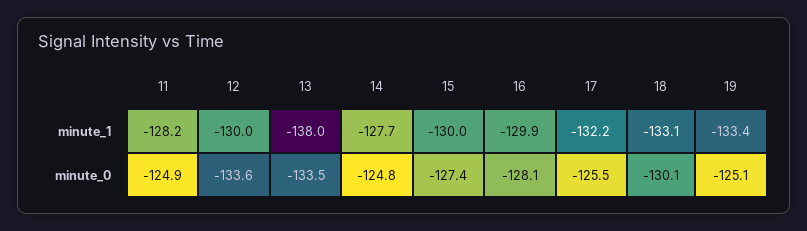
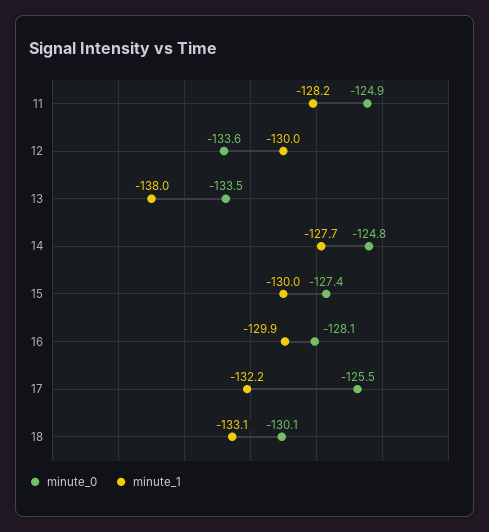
minute_1, 19: -133.4 -> none
minute_0, 19: -125.1 -> none

